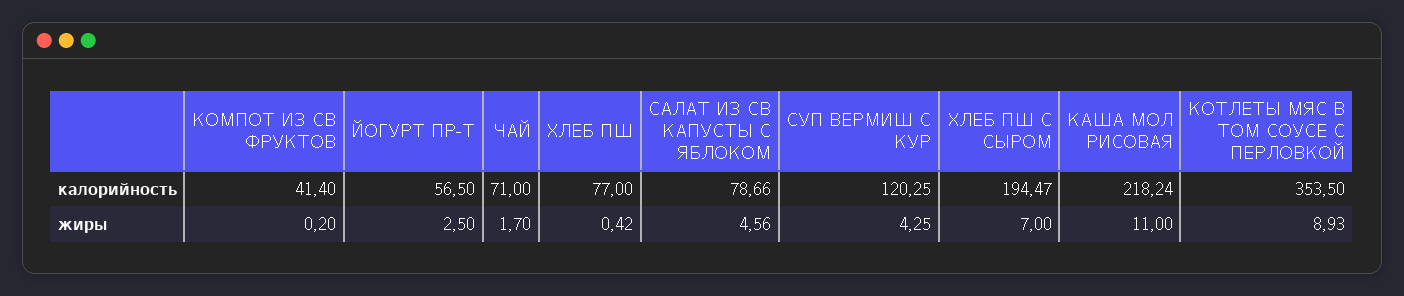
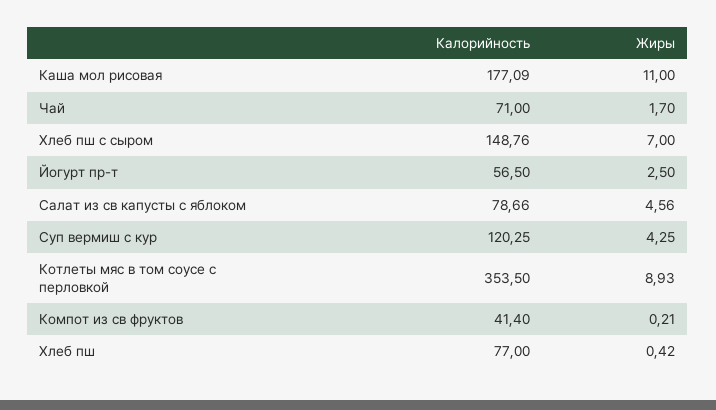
ХЛЕБ ПШ С СЫРОМ, калорийность: 194.47 -> 148.76
КАША МОЛ РИСОВАЯ, калорийность: 218.24 -> 177.09
КОМПОТ ИЗ СВ ФРУКТОВ, жиры: 0.2 -> 0.21

